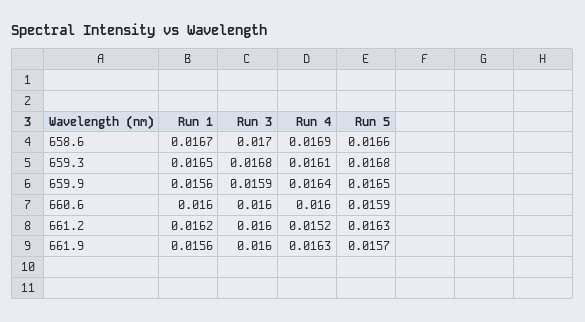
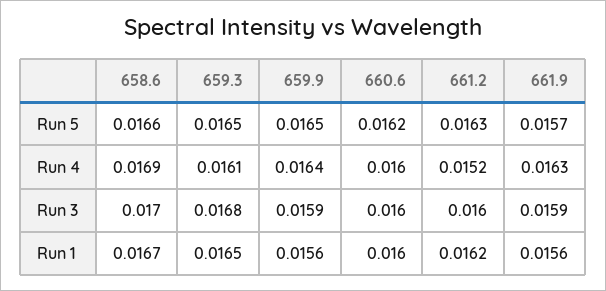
Run 5, 659.3: 0.0168 -> 0.0165
Run 5, 660.6: 0.0159 -> 0.0162
Run 3, 661.9: 0.016 -> 0.0159

